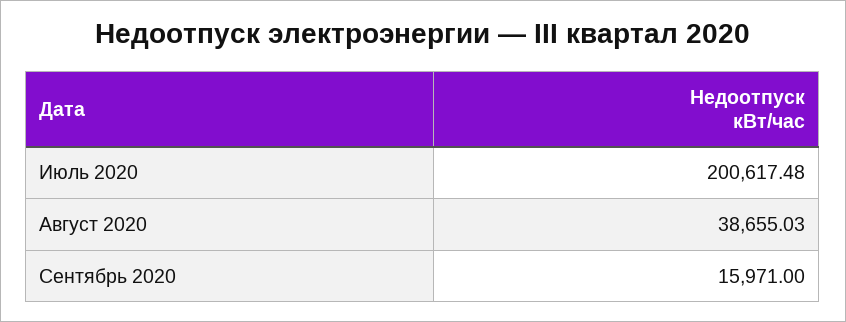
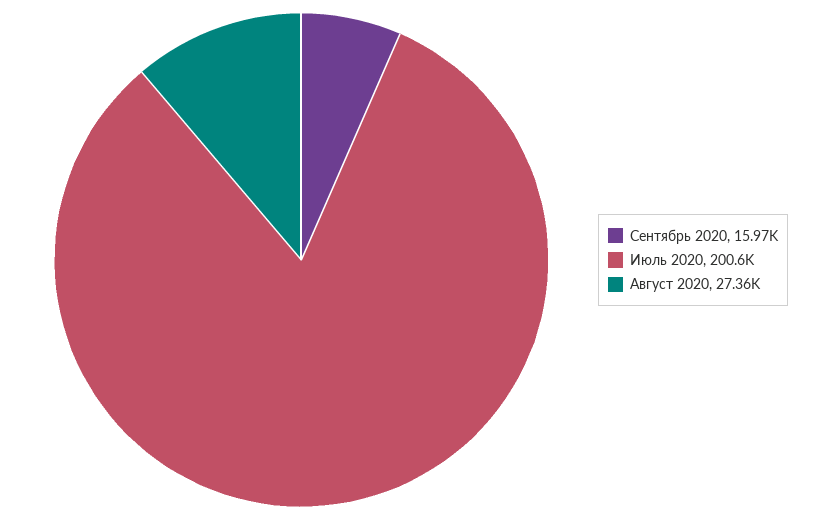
Август 2020: 38655.03 -> 27360

